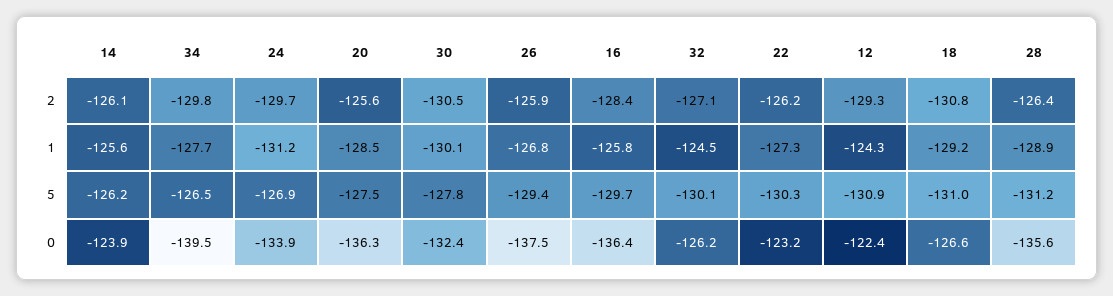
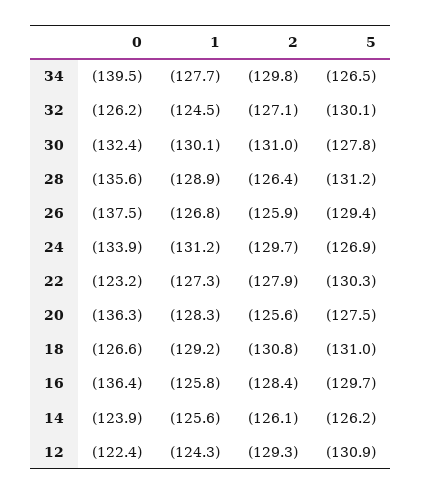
30, 2: -130.5 -> -131
22, 2: -126.2 -> -127.9
20, 1: -128.5 -> -128.3

